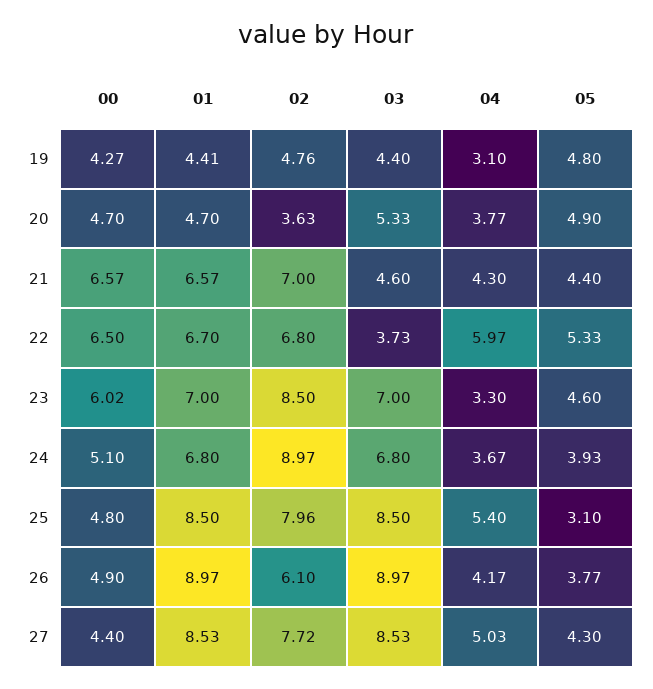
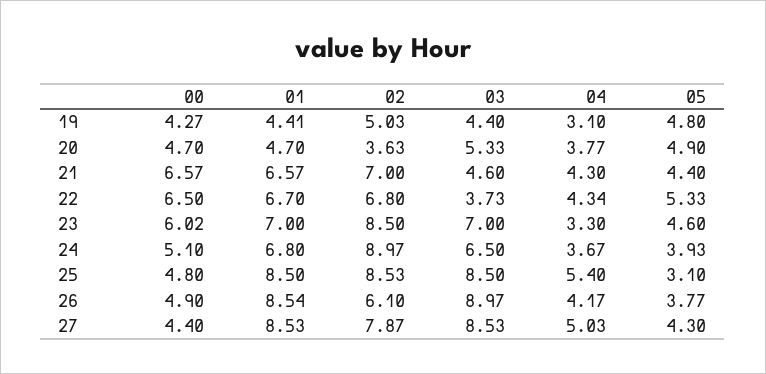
02, 19: 4.76 -> 5.03
04, 22: 5.97 -> 4.34
03, 24: 6.8 -> 6.5
02, 25: 7.96 -> 8.53
01, 26: 8.97 -> 8.54
02, 27: 7.72 -> 7.87

